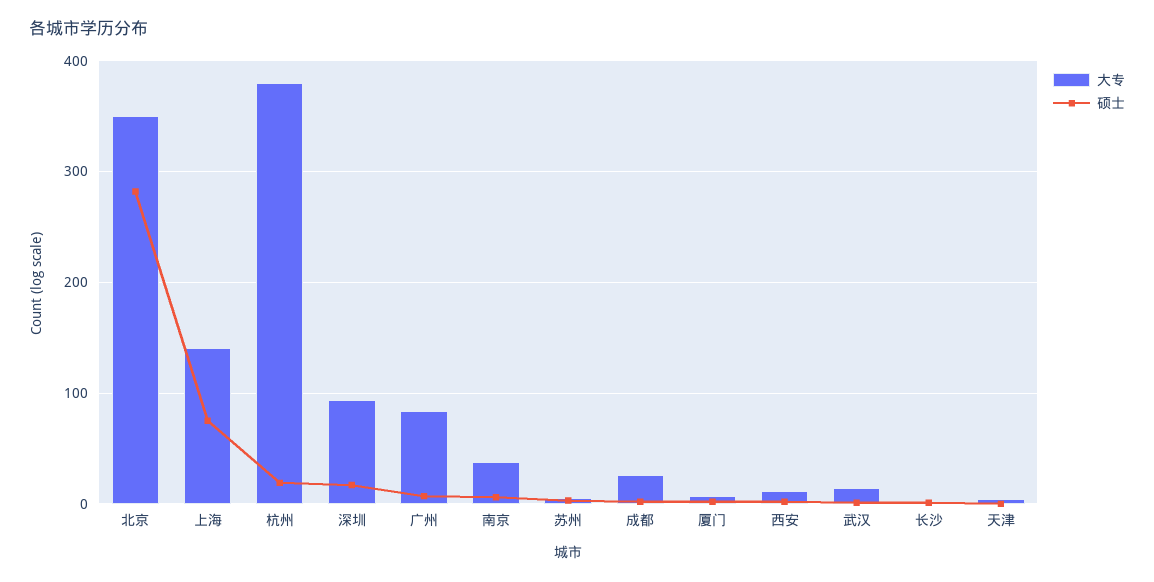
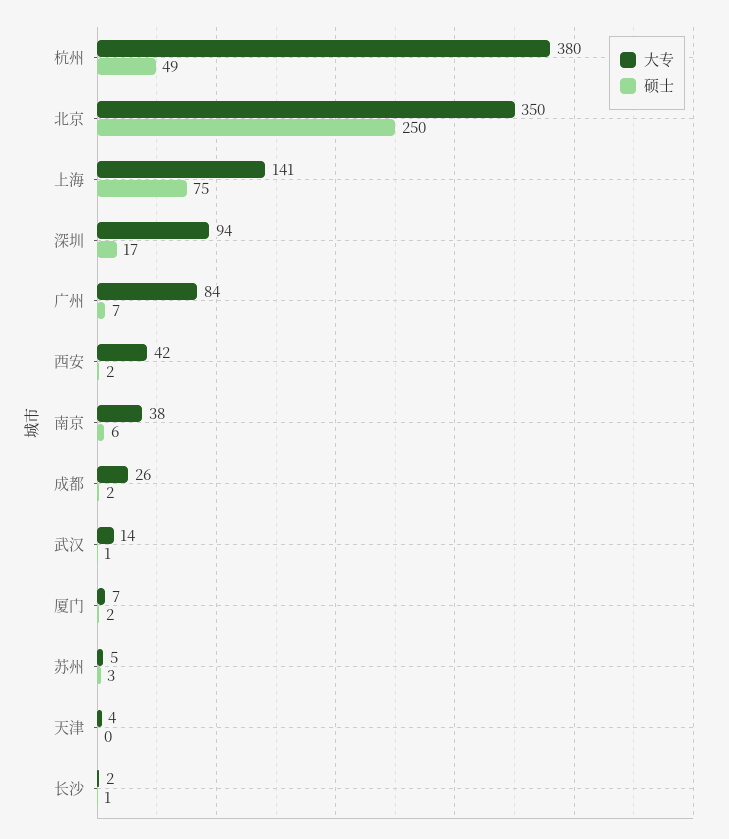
硕士, 北京: 280 -> 250
硕士, 杭州: 20 -> 49
大专, 西安: 10 -> 42

